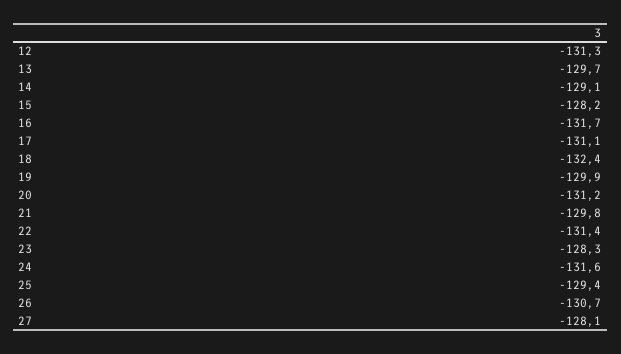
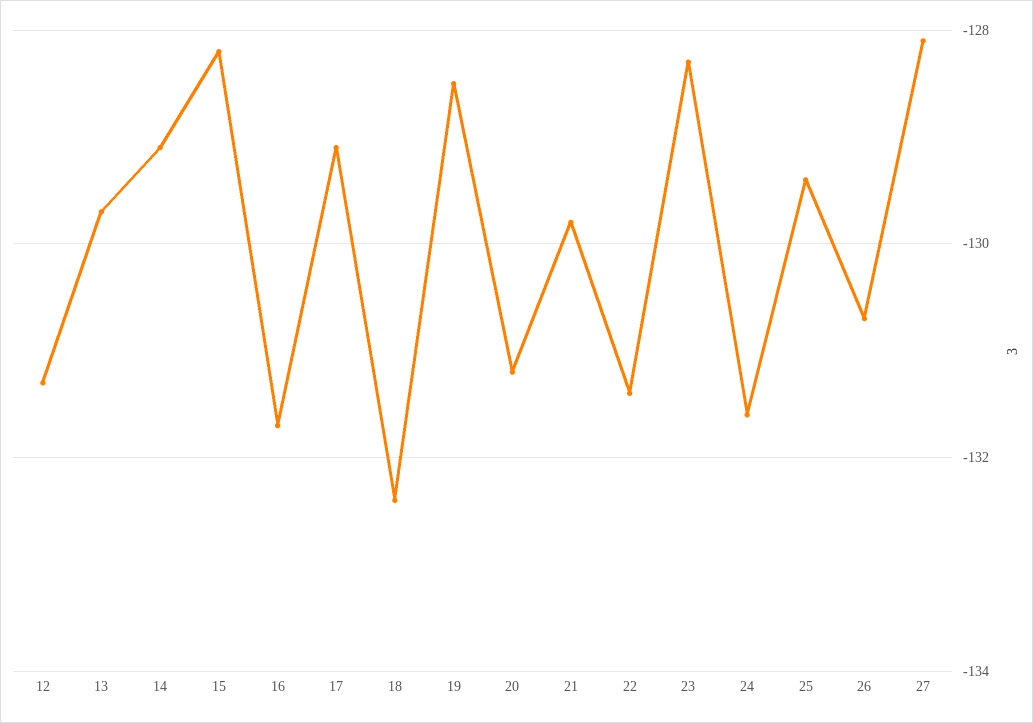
17: -131.1 -> -129
19: -129.9 -> -128.5

